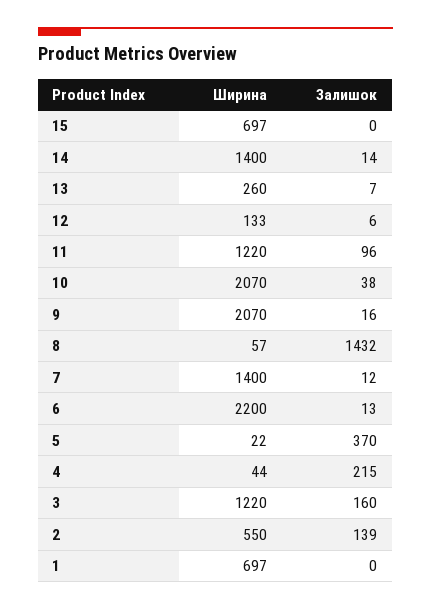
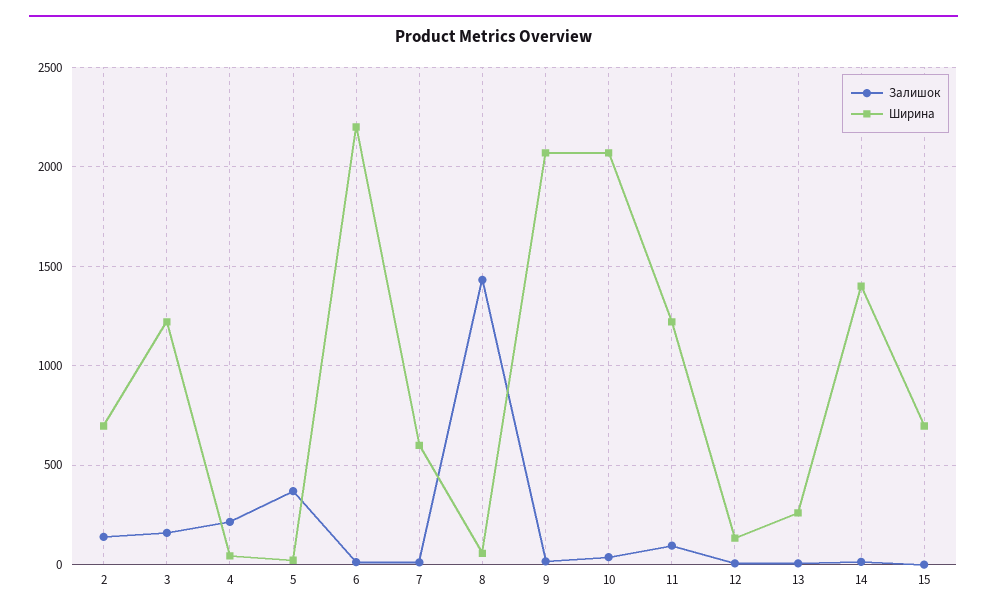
Ширина, 7: 1400 -> 600
Ширина, 2: 550 -> 700
Ширина, 1: 697 -> none
Залишок, 1: 0 -> none

